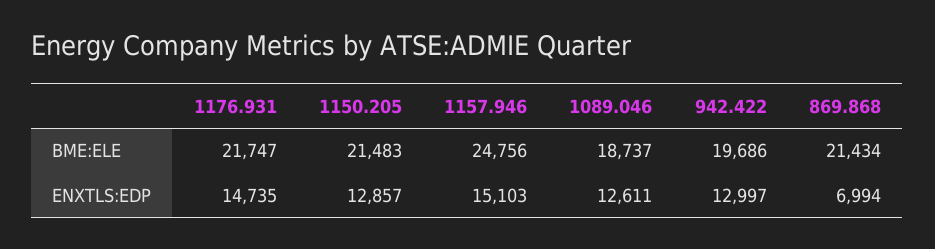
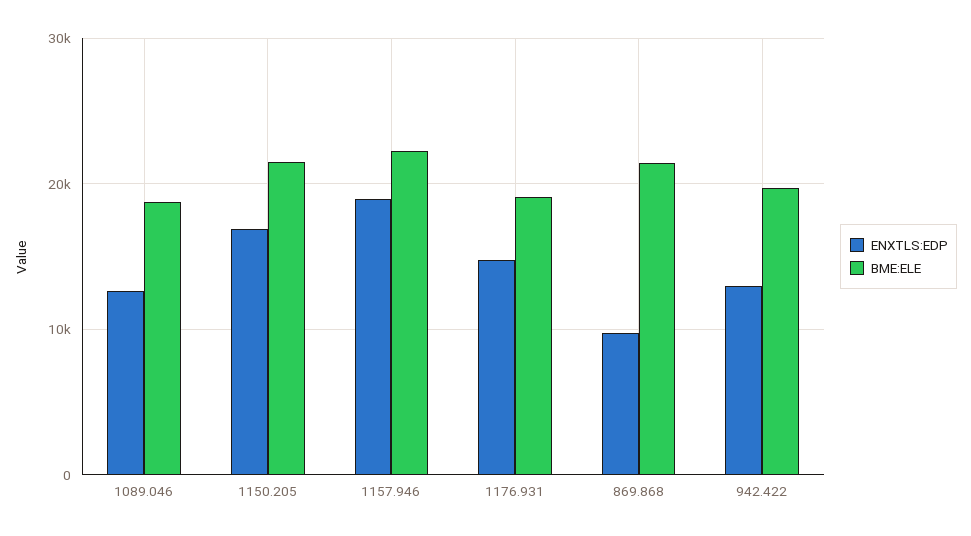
BME:ELE, 1176.931: 21747 -> 19000
BME:ELE, 1157.946: 24756 -> 22000
ENXTLS:EDP, 1150.205: 12857 -> 17000
ENXTLS:EDP, 1157.946: 15103 -> 19000
ENXTLS:EDP, 869.868: 6994 -> 10000

